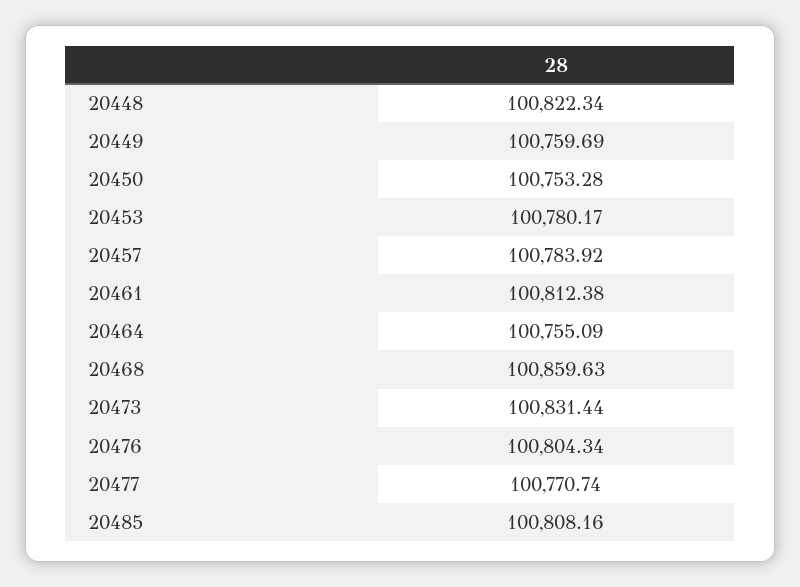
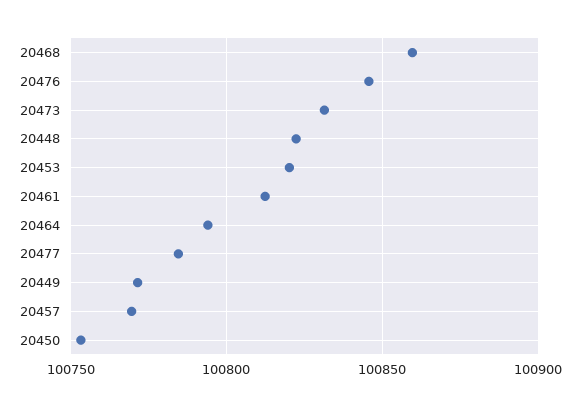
20449: 100759.69 -> 100770
20453: 100780.17 -> 100820
20457: 100783.92 -> 100770
20464: 100755.09 -> 100795
20476: 100804.34 -> 100845
20477: 100770.74 -> 100785
20485: 100808.16 -> none

